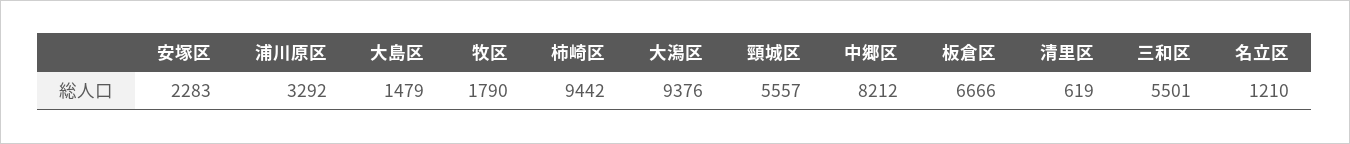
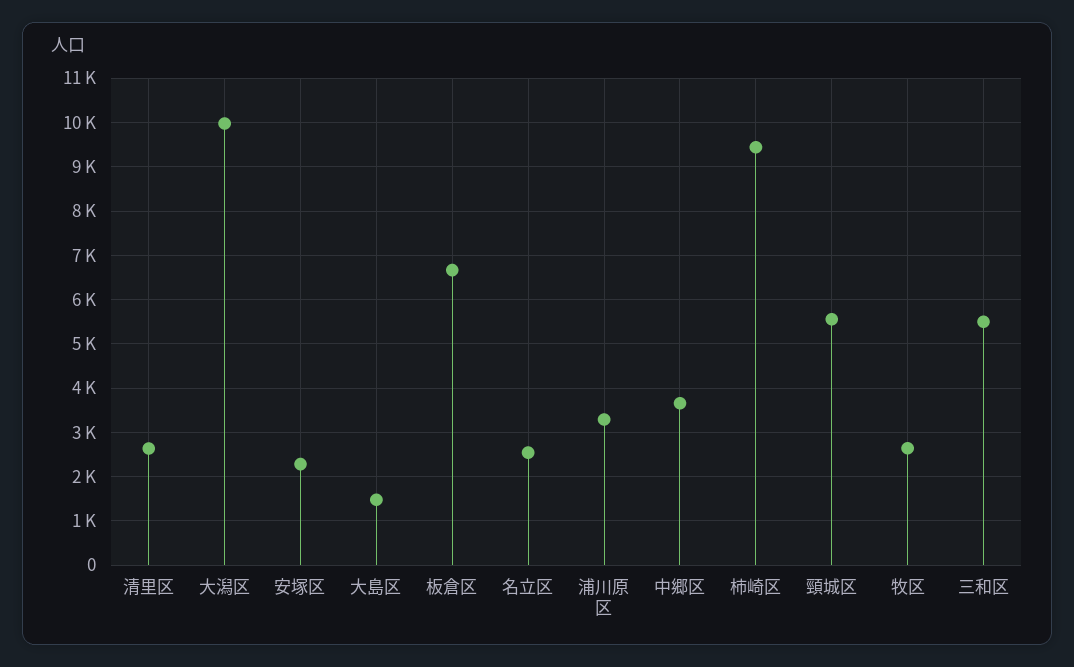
牧区: 1790 -> 2600
大潟区: 9376 -> 10000
中郷区: 8212 -> 3600
清里区: 619 -> 2600
名立区: 1210 -> 2600

